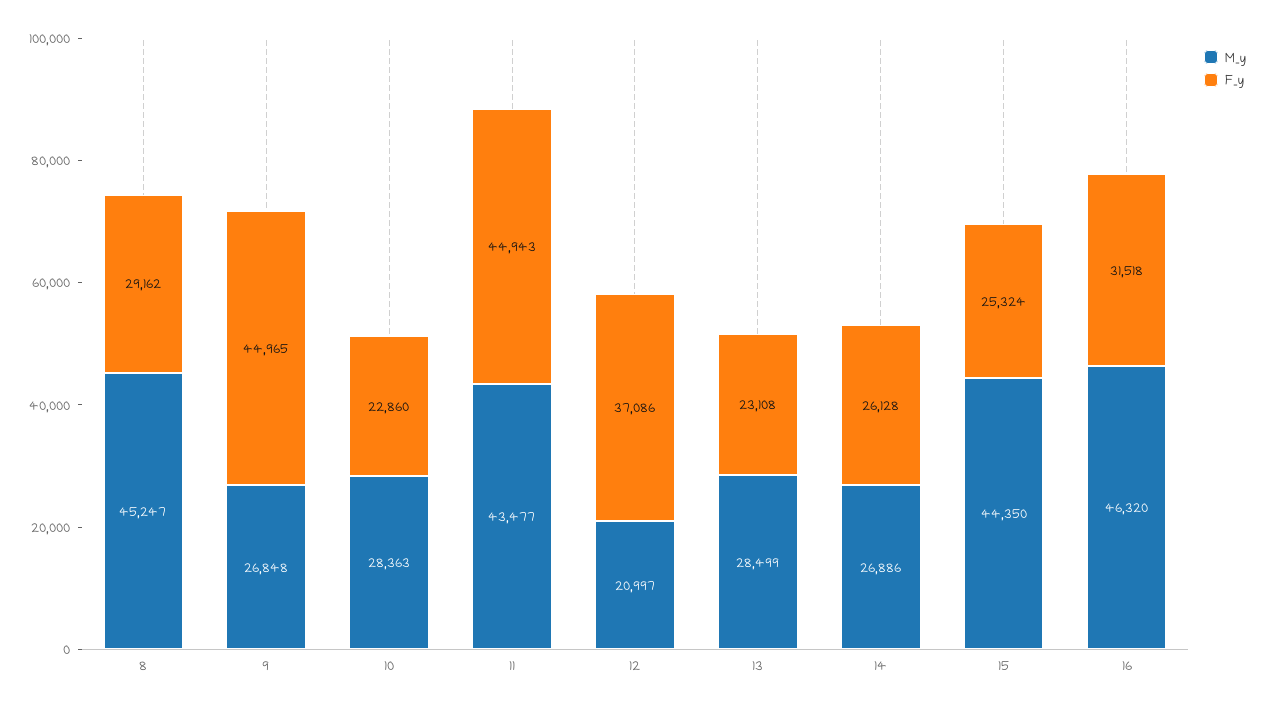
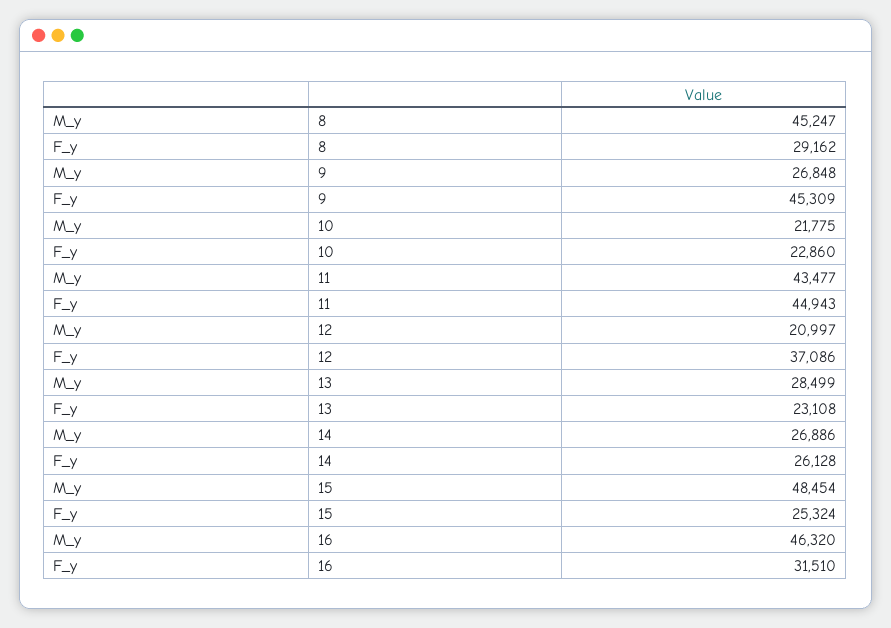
F_y, 9: 44965 -> 45309
M_y, 10: 28363 -> 21775
M_y, 15: 44350 -> 48454
F_y, 16: 31518 -> 31510

